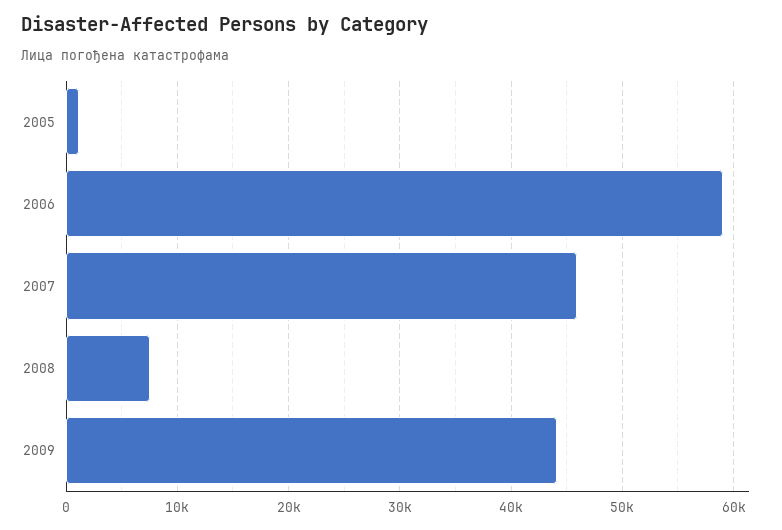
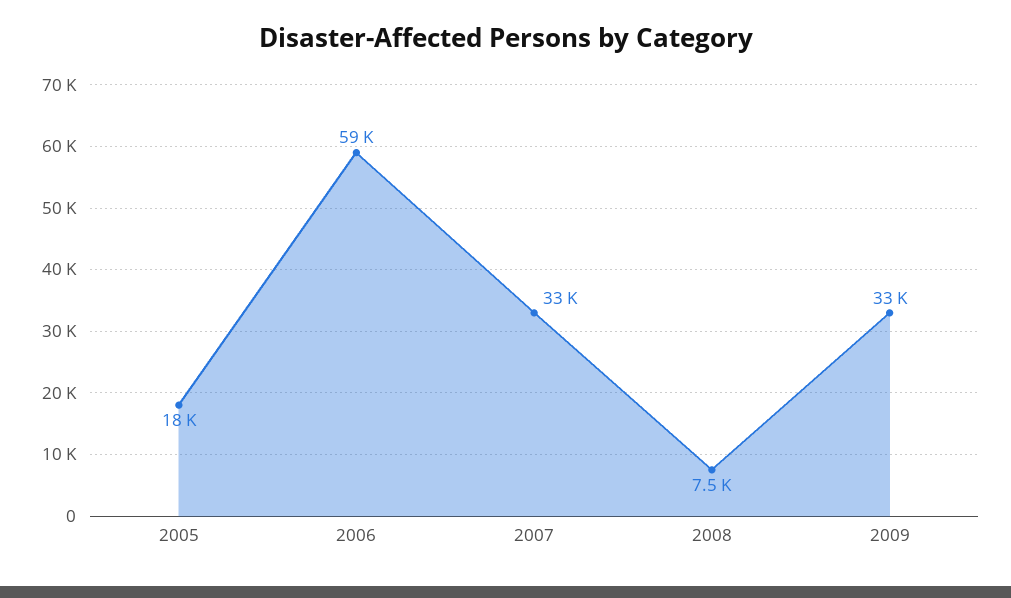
2005: 1000 -> 18000
2007: 46000 -> 33000
2009: 44000 -> 33000

